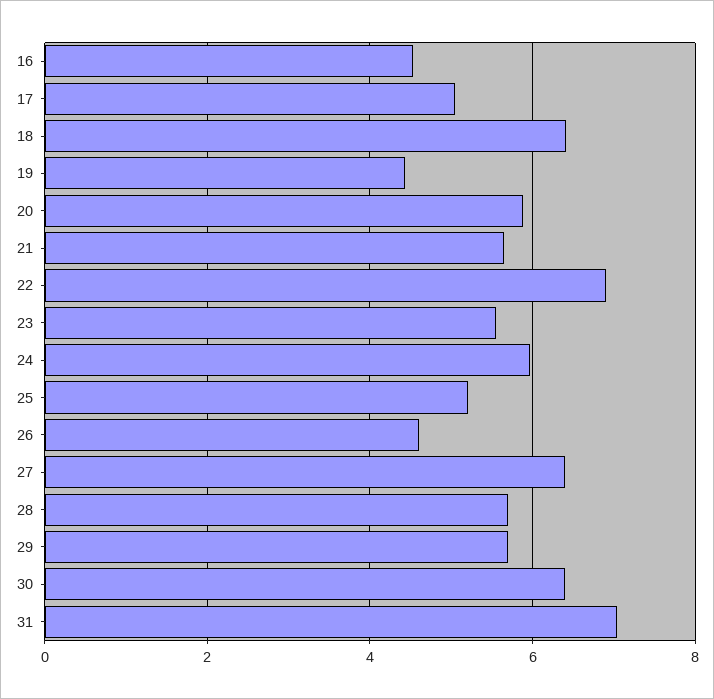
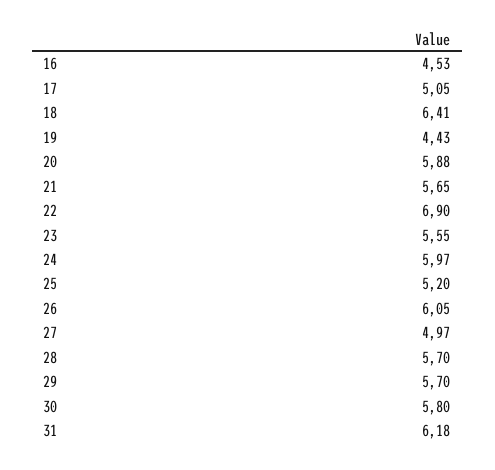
26: 4.6 -> 6.05
27: 6.4 -> 4.97
30: 6.4 -> 5.8
31: 7 -> 6.18

